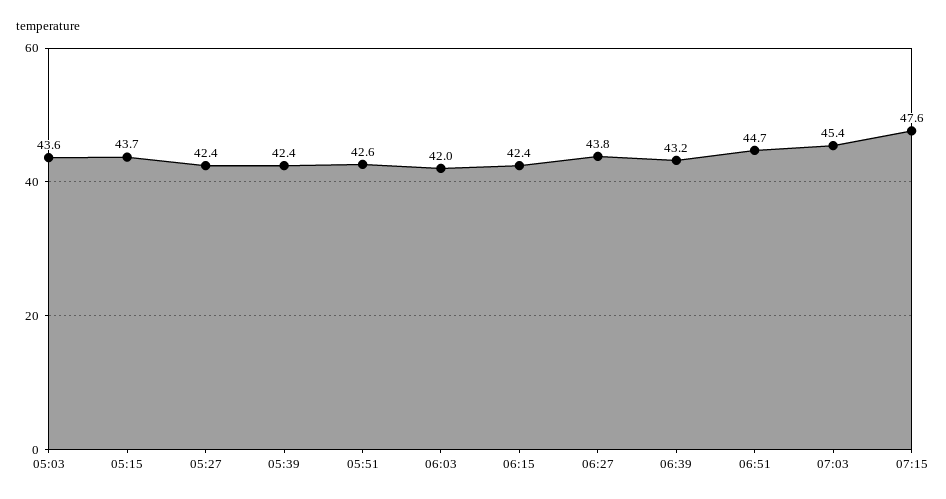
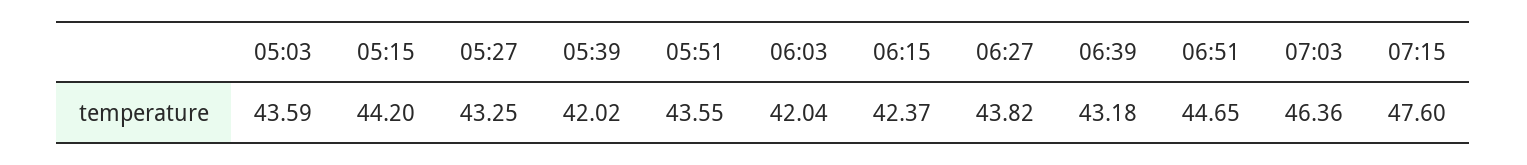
05:15: 43.7 -> 44.2
05:27: 42.4 -> 43.25
05:39: 42.4 -> 42.02
05:51: 42.6 -> 43.55
07:03: 45.4 -> 46.36

